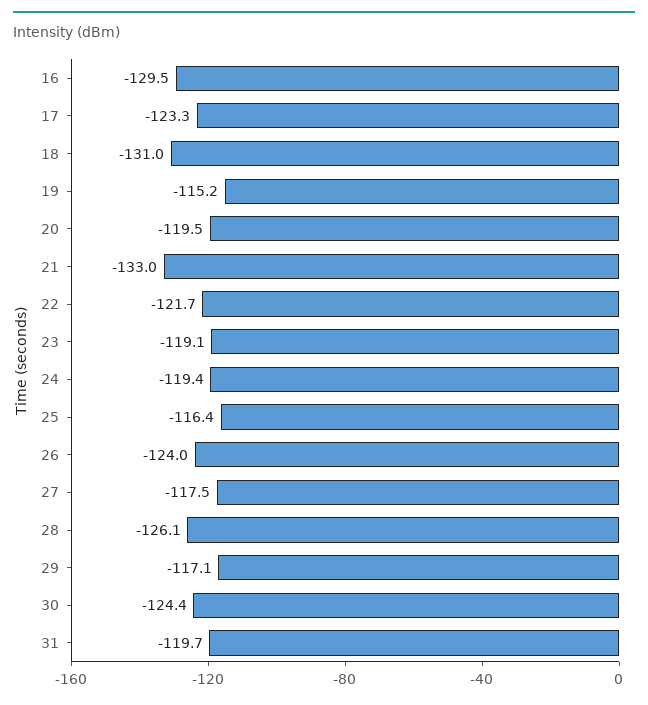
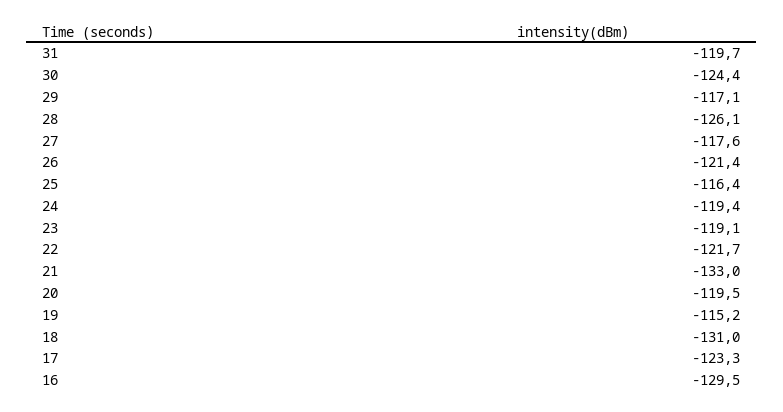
26: -124 -> -121.4
27: -117.5 -> -117.6

